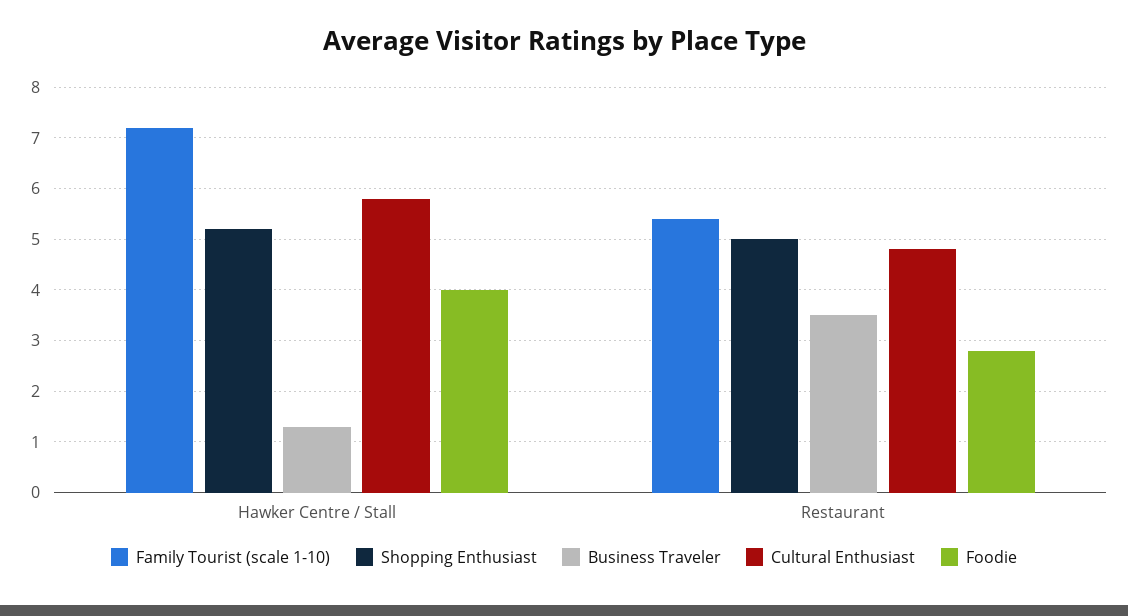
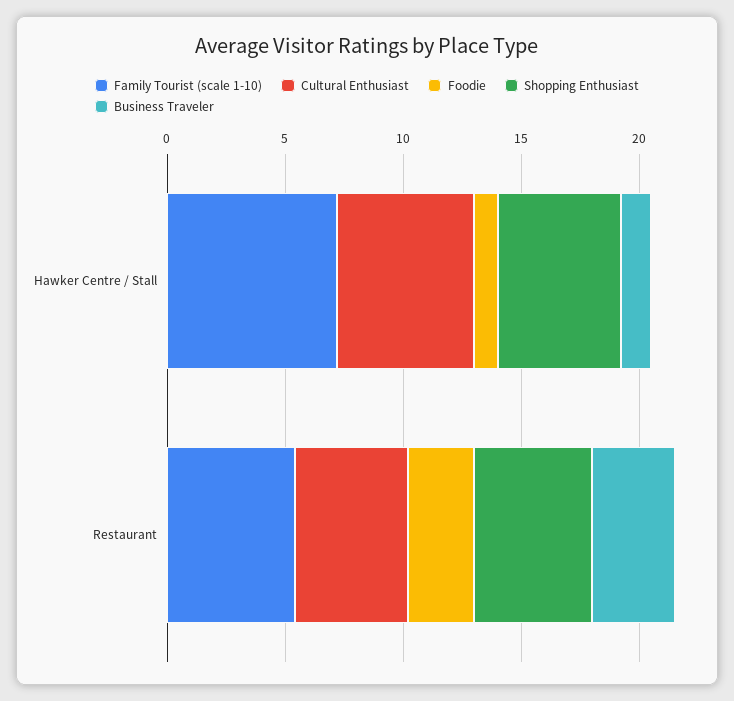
Foodie, Hawker Centre / Stall: 4 -> 1

